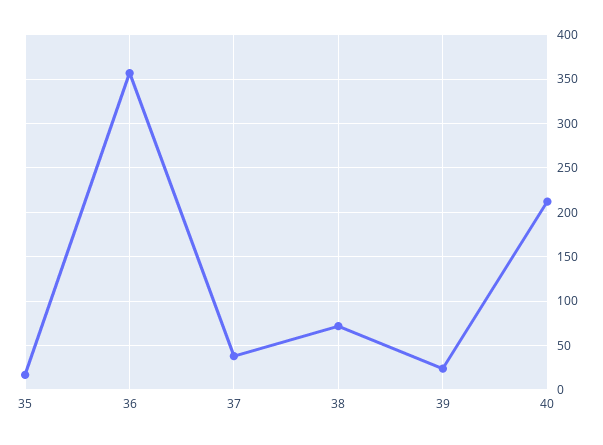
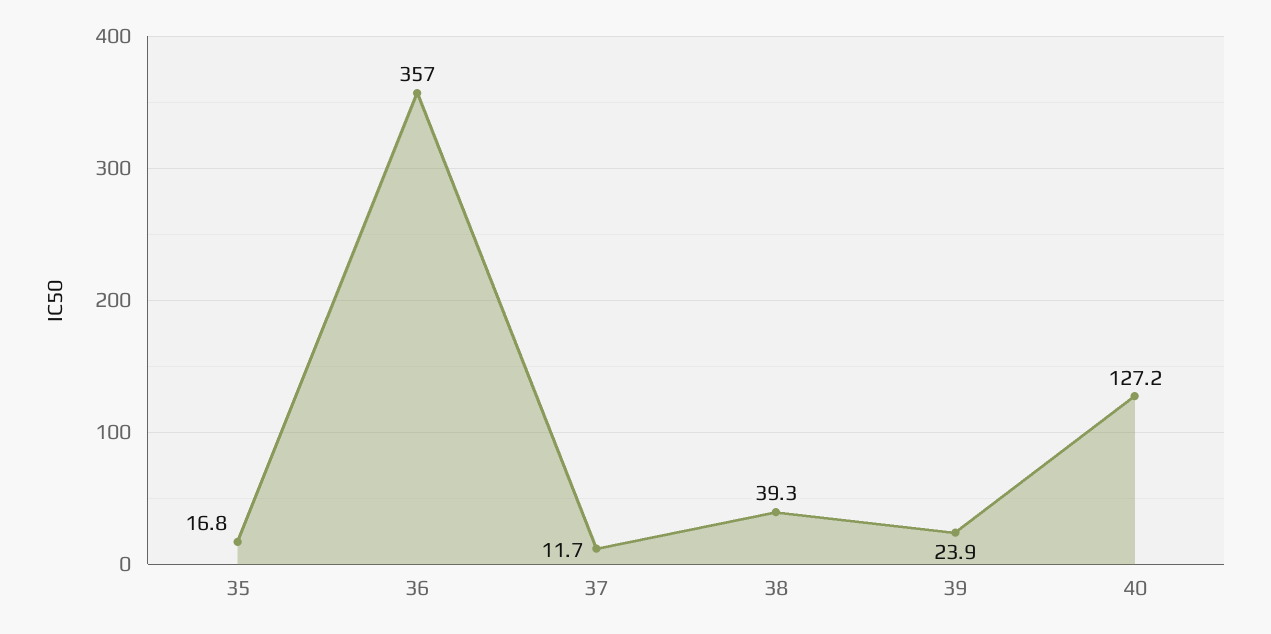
37: 40 -> 11.7
38: 70 -> 39.3
40: 210 -> 127.2

